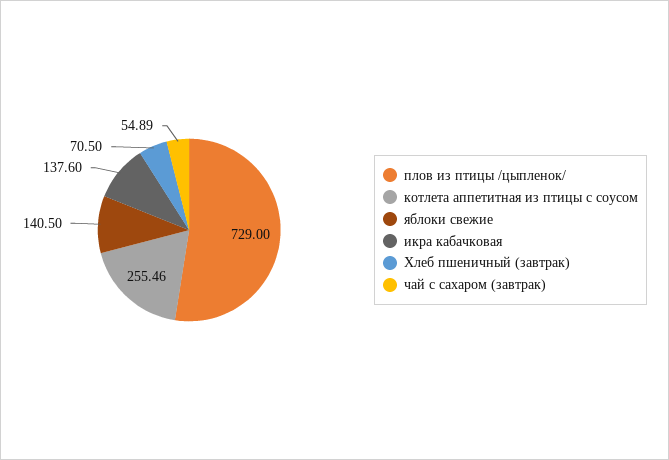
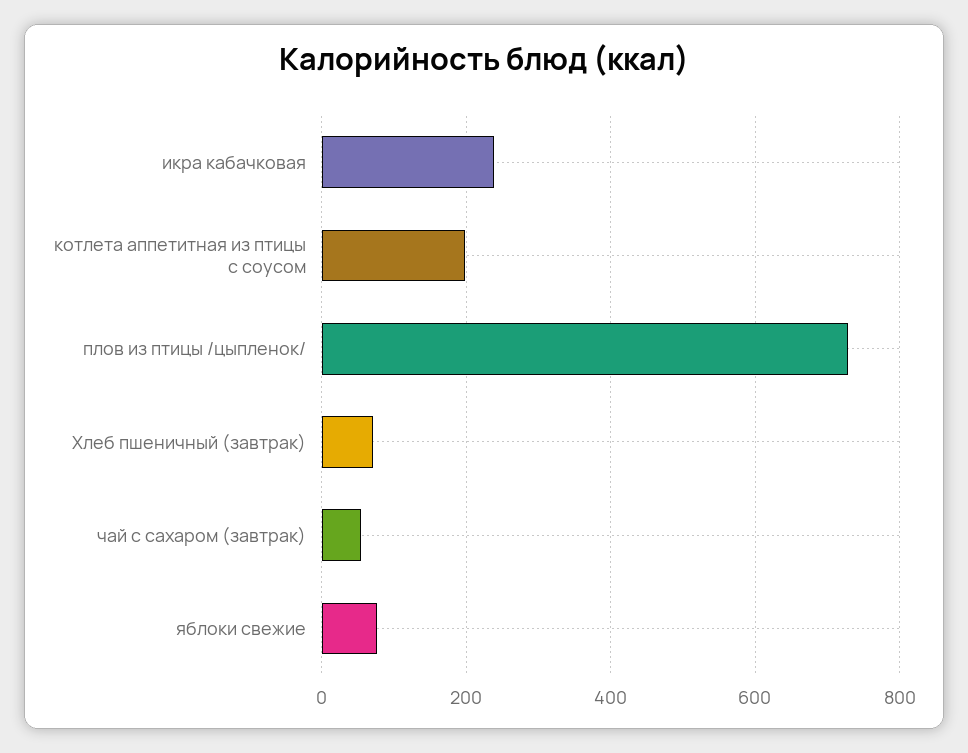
котлета аппетитная из птицы с соусом: 255.46 -> 200
яблоки свежие: 140.5 -> 80
икра кабачковая: 137.6 -> 240

